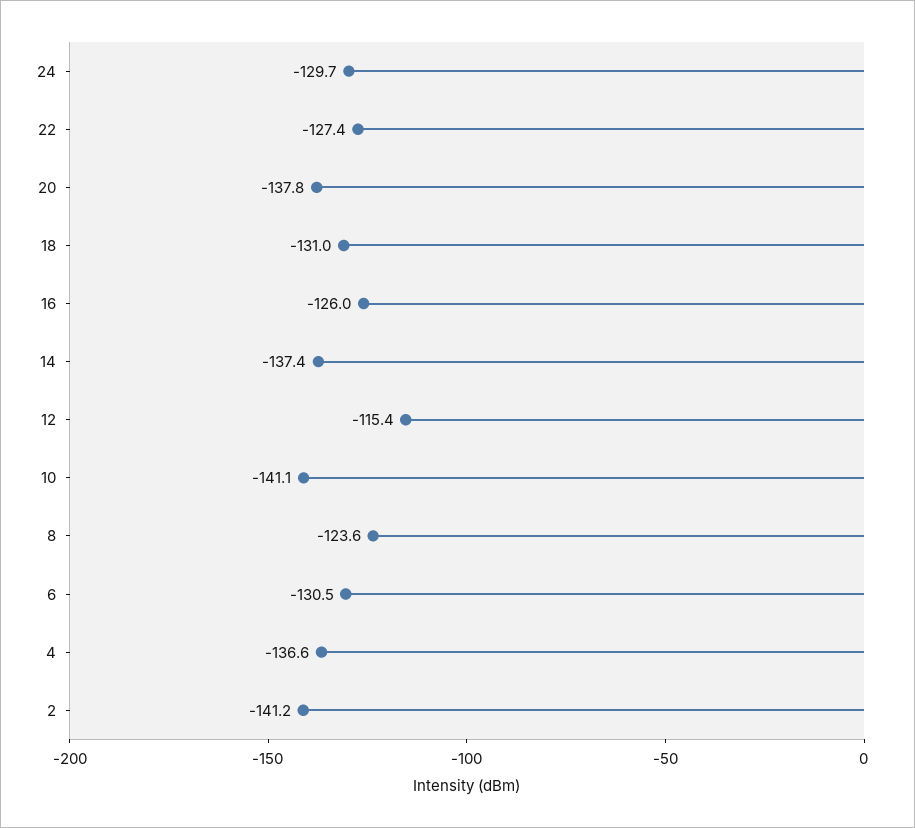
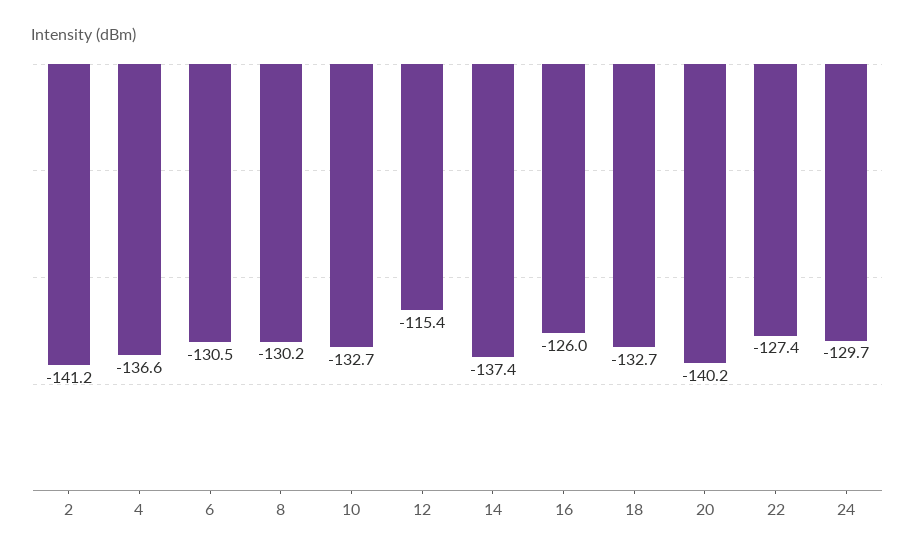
20: -137.8 -> -140.2
18: -131 -> -132.7
10: -141.1 -> -132.7
8: -123.6 -> -130.2

